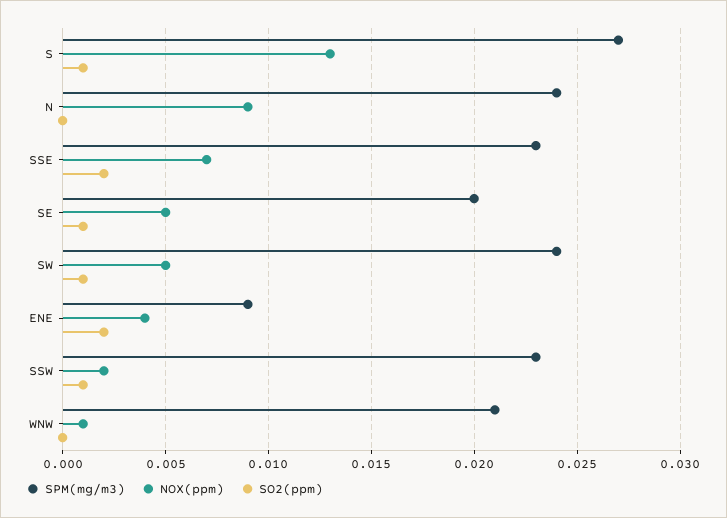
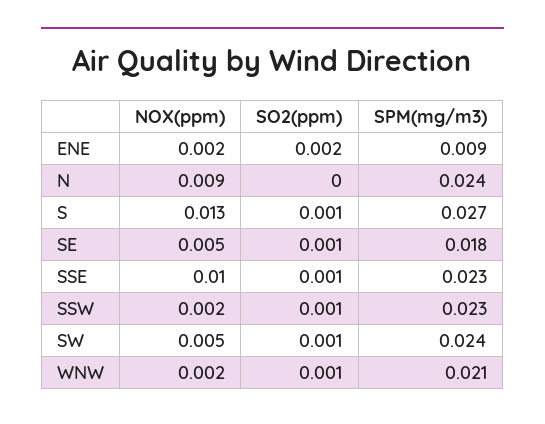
NOX(ppm), SSE: 0.007 -> 0.01
SO2(ppm), SSE: 0.002 -> 0.001
SPM(mg/m3), SE: 0.02 -> 0.018
NOX(ppm), ENE: 0.004 -> 0.002
NOX(ppm), WNW: 0.001 -> 0.002
SO2(ppm), WNW: 0 -> 0.001

